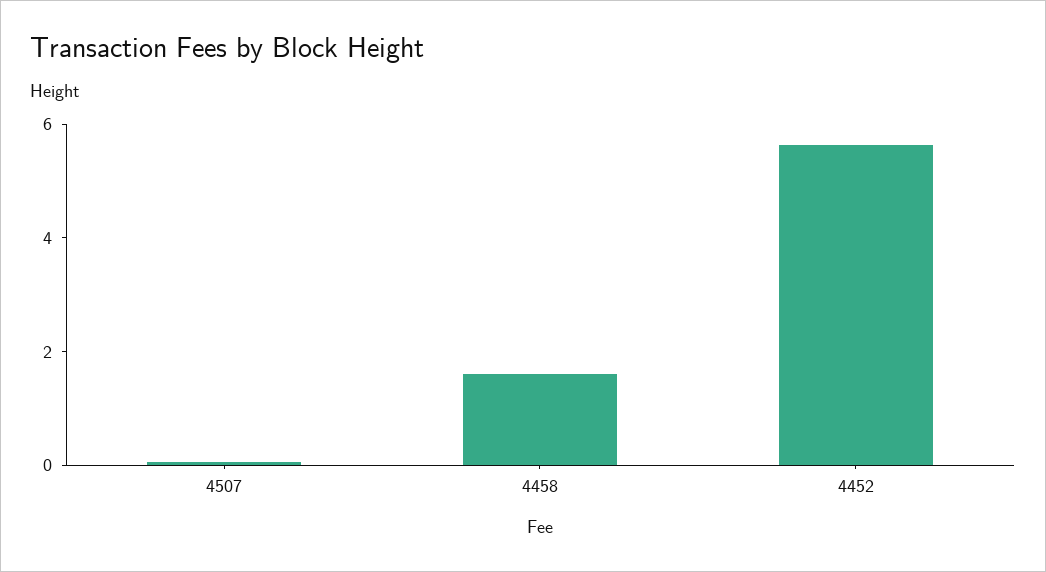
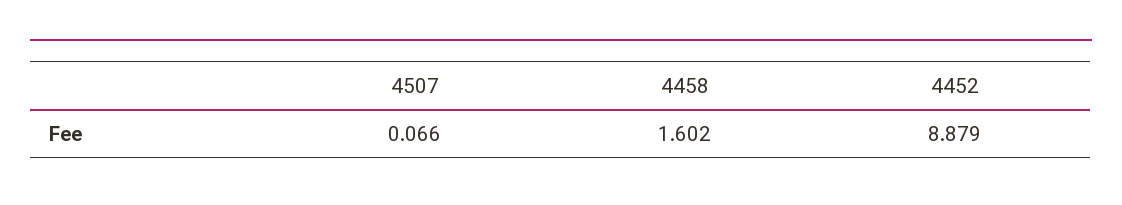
4452: 5.5 -> 8.879

